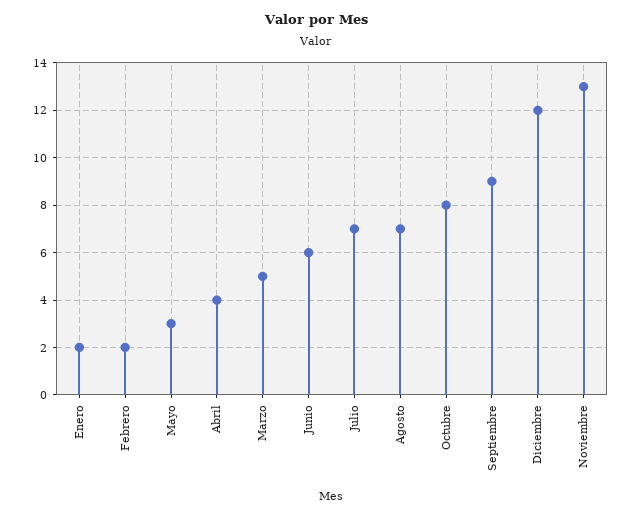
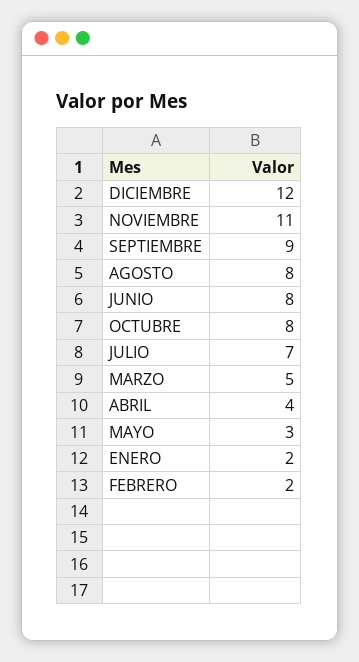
Junio: 6 -> 8
Agosto: 7 -> 8
Noviembre: 13 -> 11

